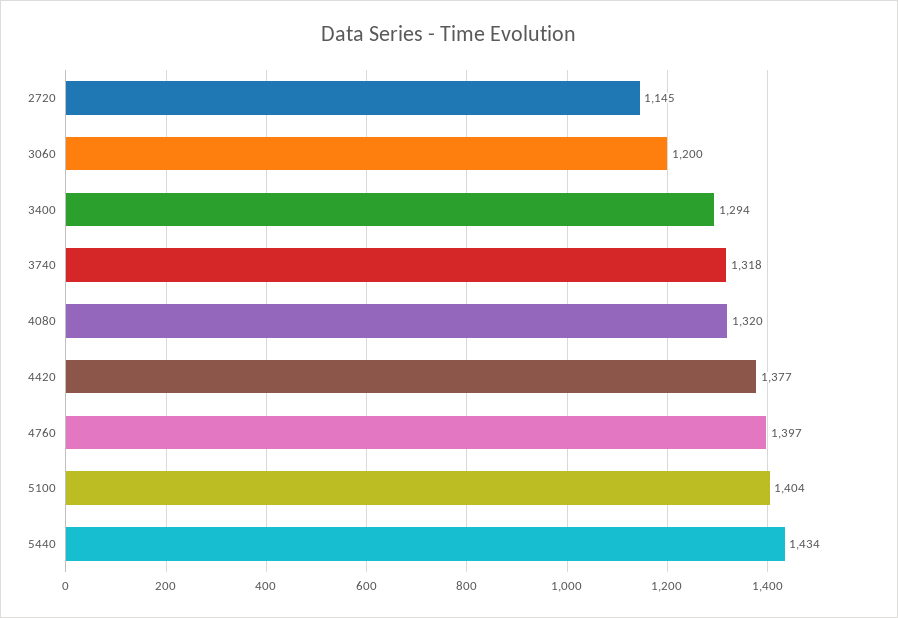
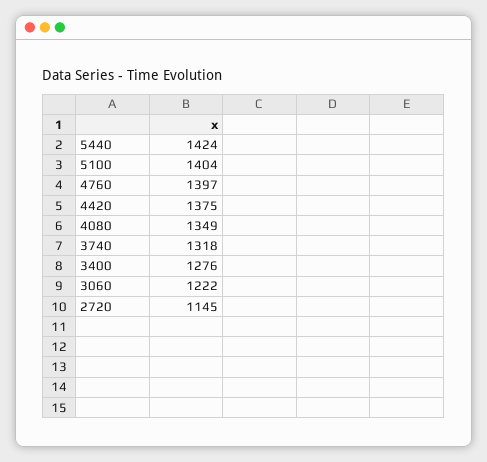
3060: 1200 -> 1222
3400: 1294 -> 1276
4080: 1320 -> 1349
4420: 1377 -> 1375
5440: 1434 -> 1424

